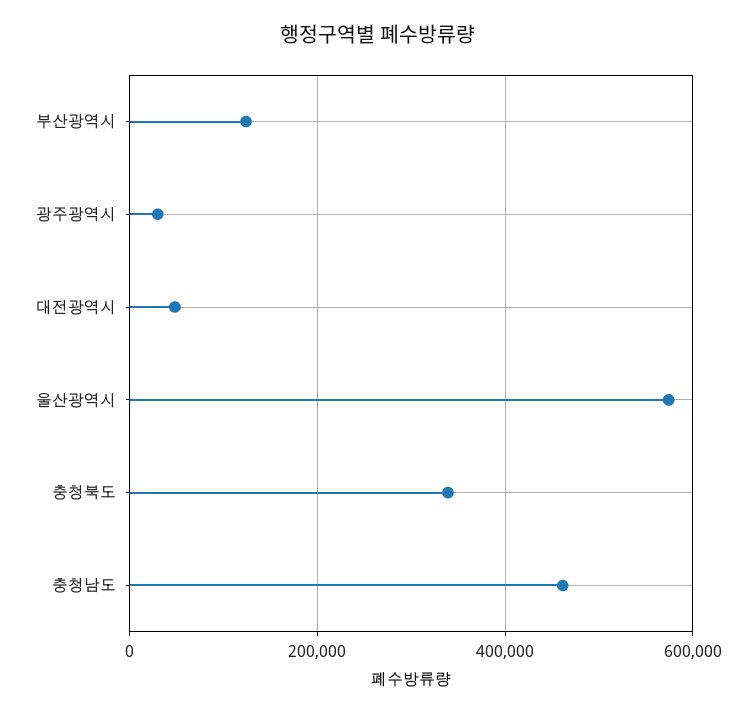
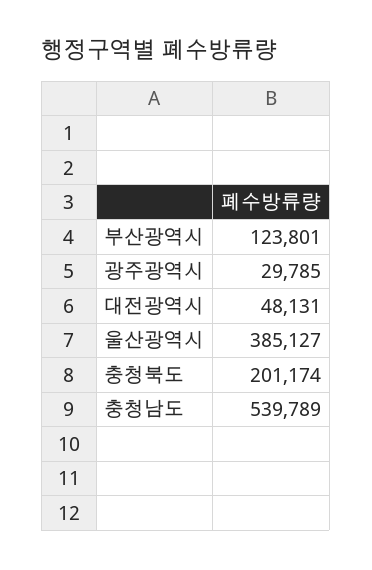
울산광역시: 580000 -> 385127
충청북도: 340000 -> 201174
충청남도: 460000 -> 539789

